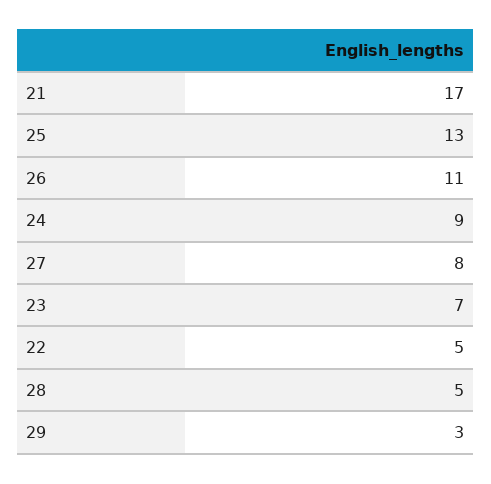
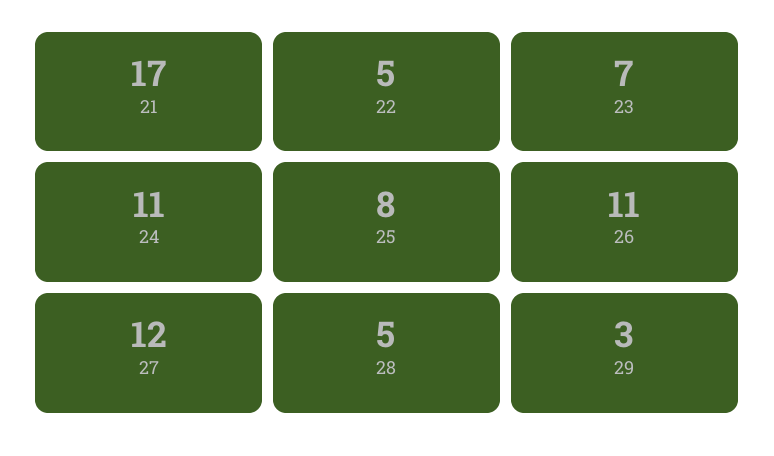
25: 13 -> 8
24: 9 -> 11
27: 8 -> 12

